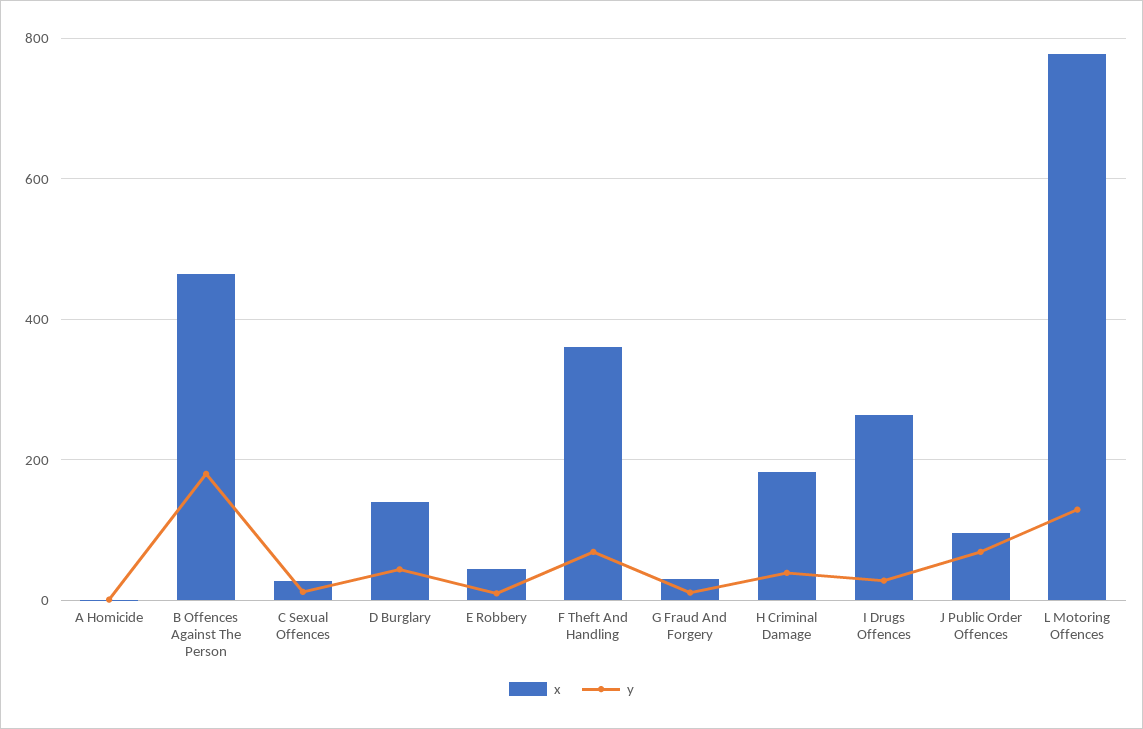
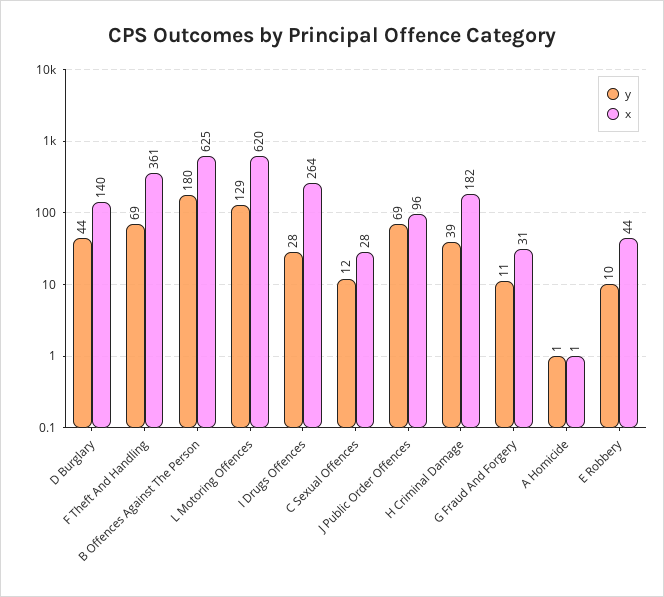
x, B Offences Against The Person: 460 -> 625
x, L Motoring Offences: 780 -> 620

